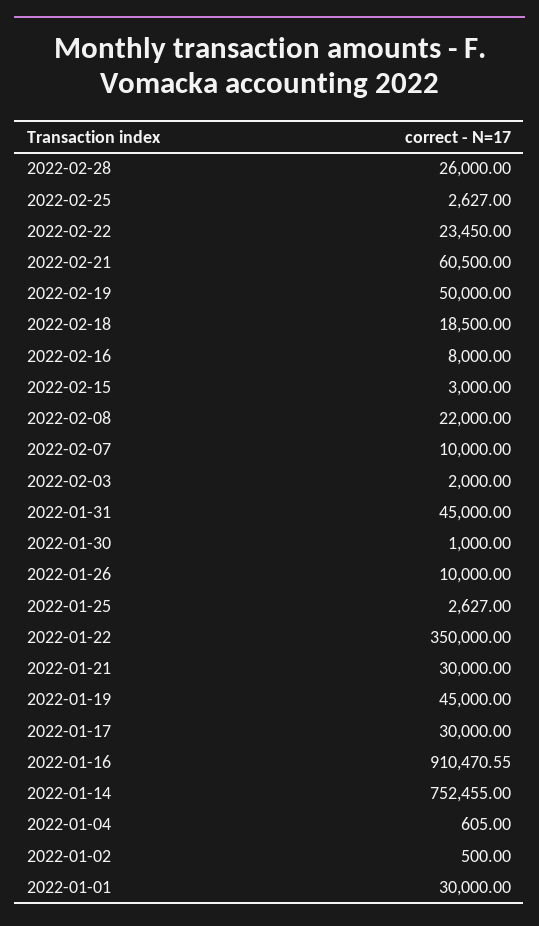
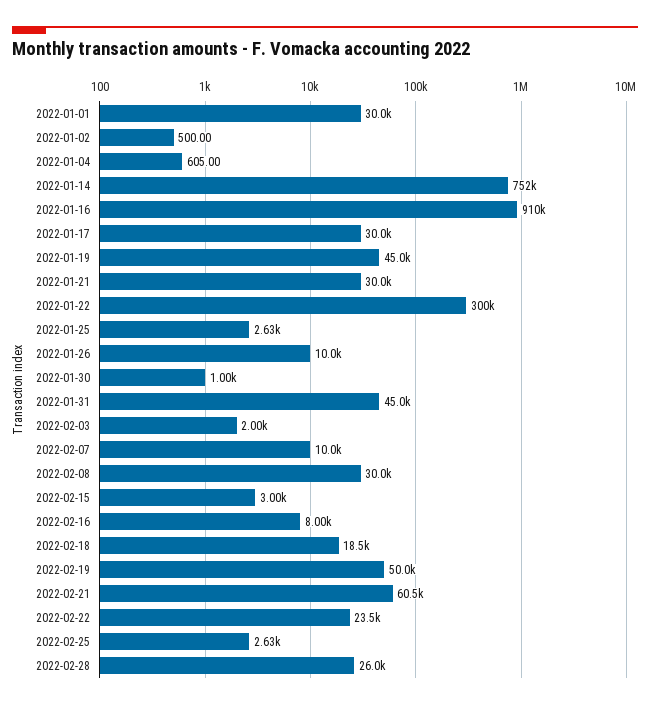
2022-02-08: 22000 -> 30000
2022-01-22: 350000 -> 300000

